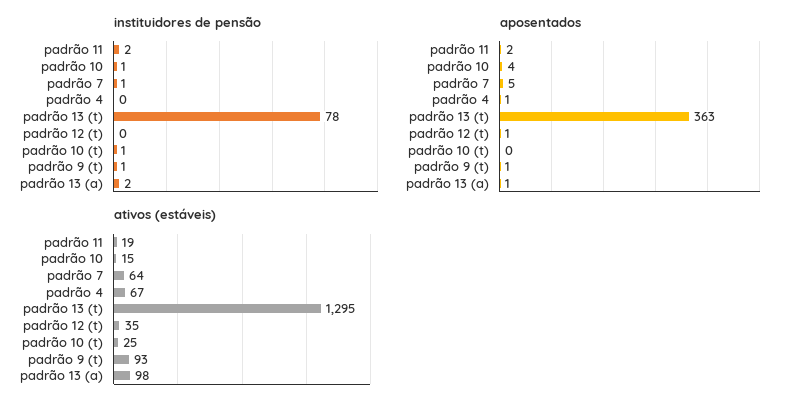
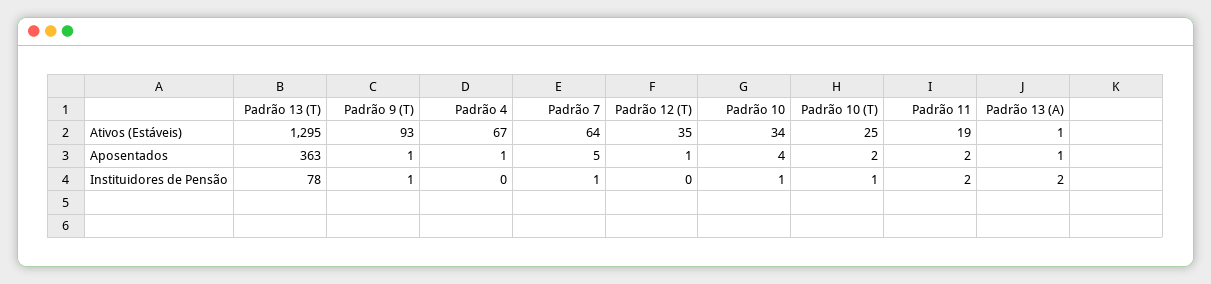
aposentados, padrão 10 (t): 0 -> 2
ativos (estáveis), padrão 10: 15 -> 34
ativos (estáveis), padrão 13 (a): 98 -> 1

